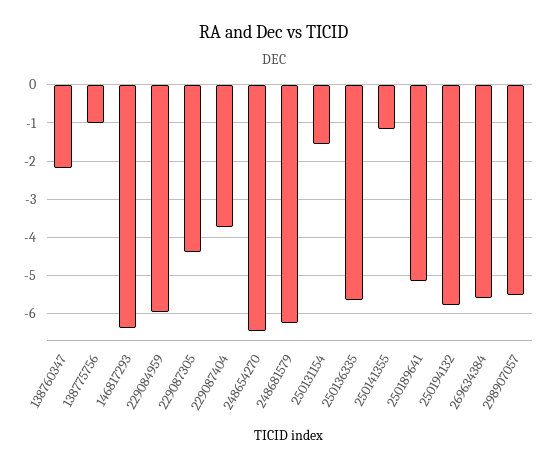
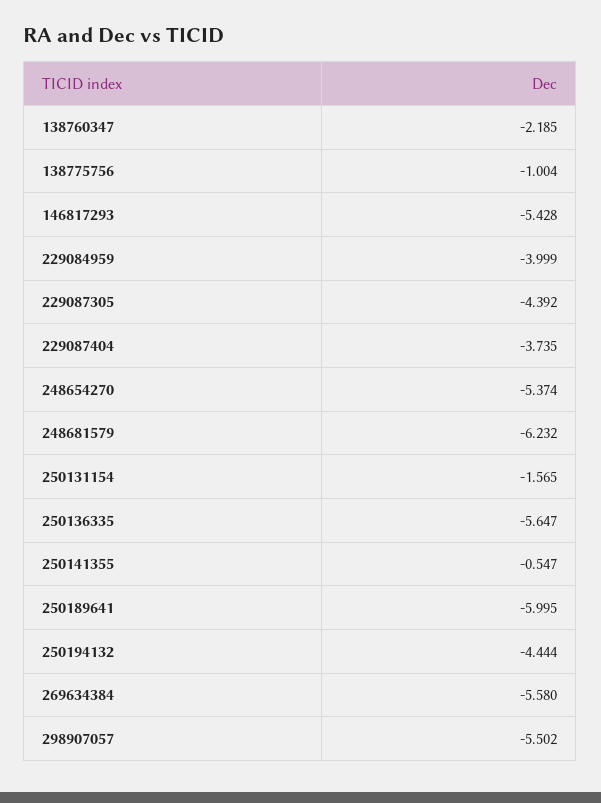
146817293: -6.4 -> -5.428
229084959: -6 -> -3.999
248654270: -6.4 -> -5.374
250141355: -1.2 -> -0.547
250189641: -5.2 -> -5.995
250194132: -5.8 -> -4.444

